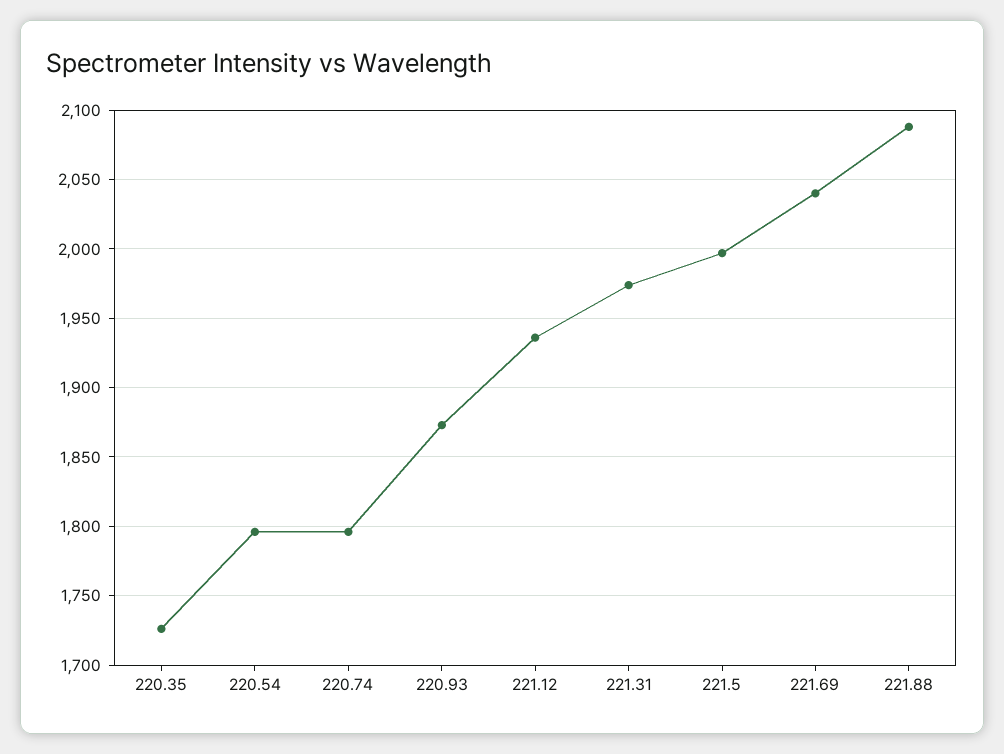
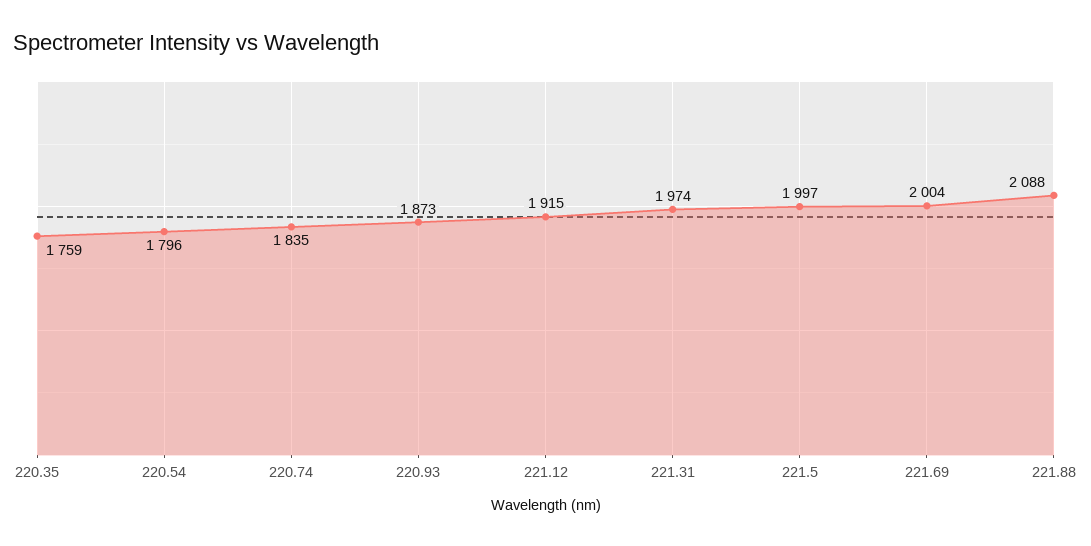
220.35: 1725 -> 1759
220.74: 1795 -> 1835
221.12: 1935 -> 1915
221.69: 2040 -> 2004

